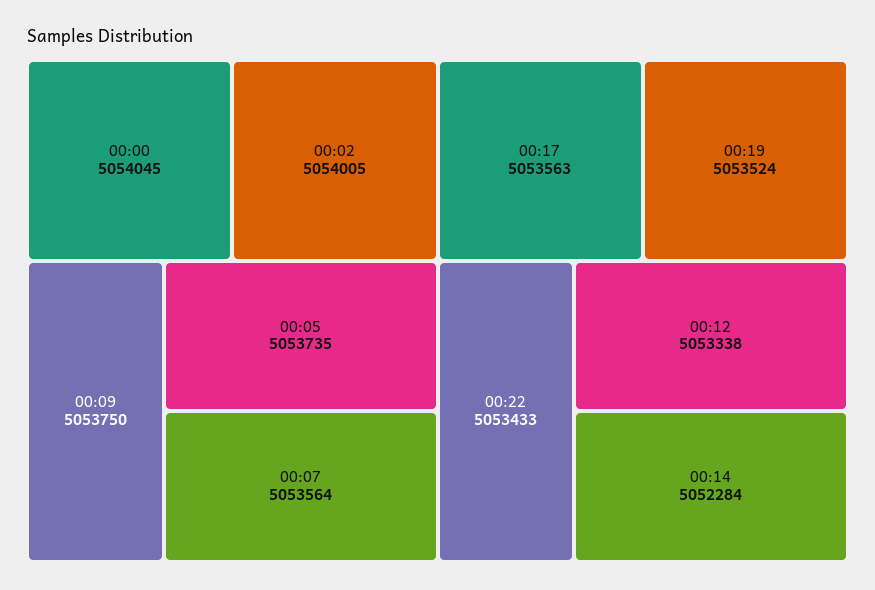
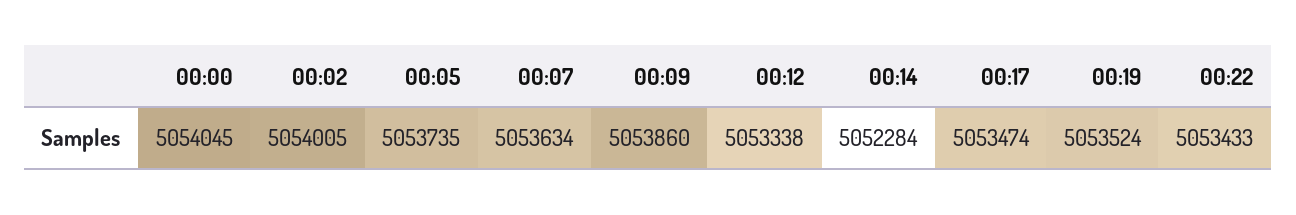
00:09: 5053750 -> 5053860
00:07: 5053564 -> 5053634
00:17: 5053563 -> 5053474

